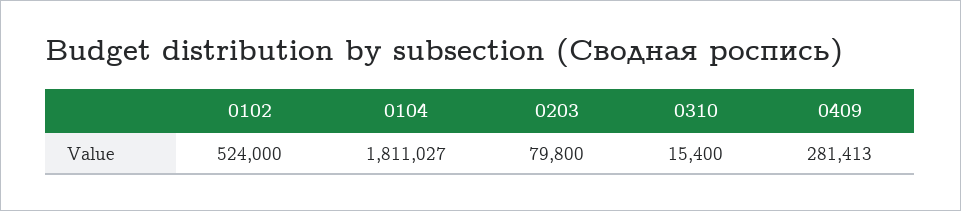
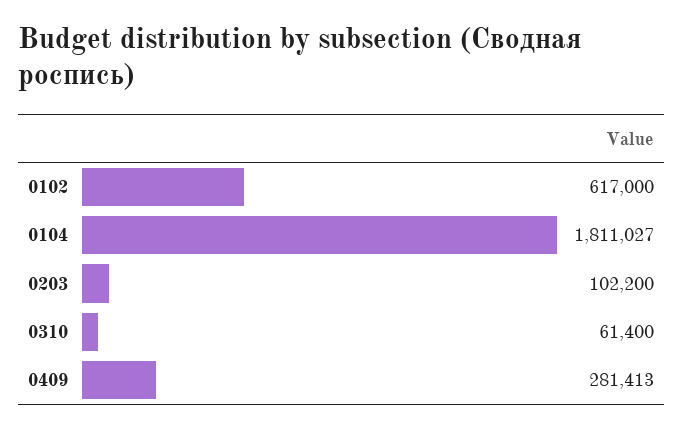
0102: 524000 -> 617000
0203: 79800 -> 102200
0310: 15400 -> 61400

